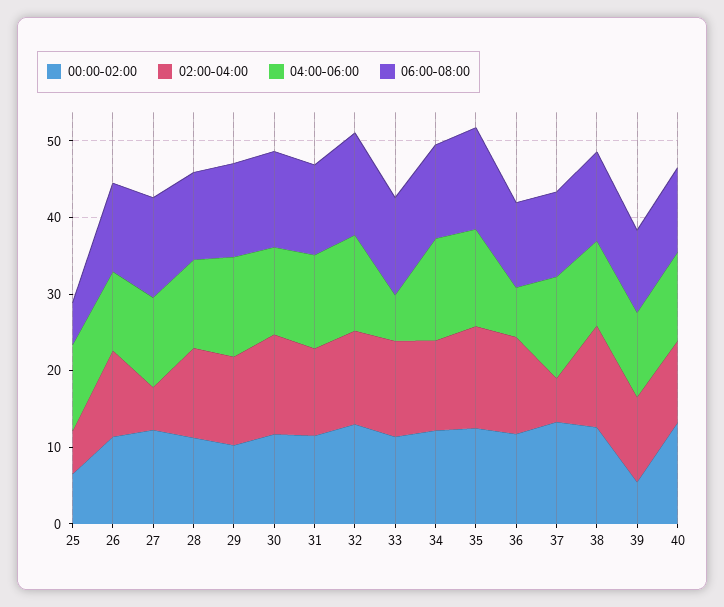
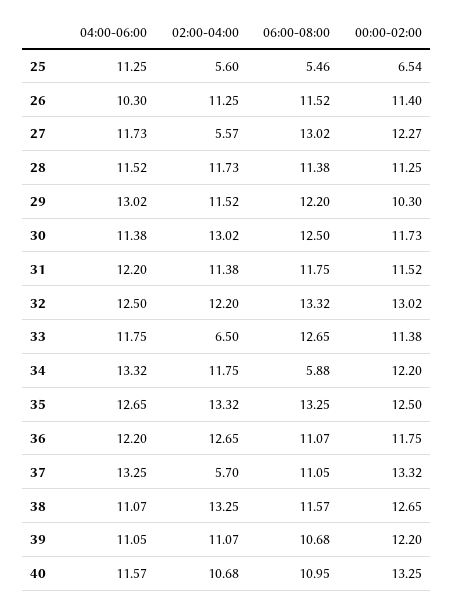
02:00-04:00, 33: 12 -> 6.5
04:00-06:00, 33: 6 -> 11.75
06:00-08:00, 34: 12 -> 5.88
04:00-06:00, 36: 6 -> 12.2
00:00-02:00, 39: 6 -> 12.2

